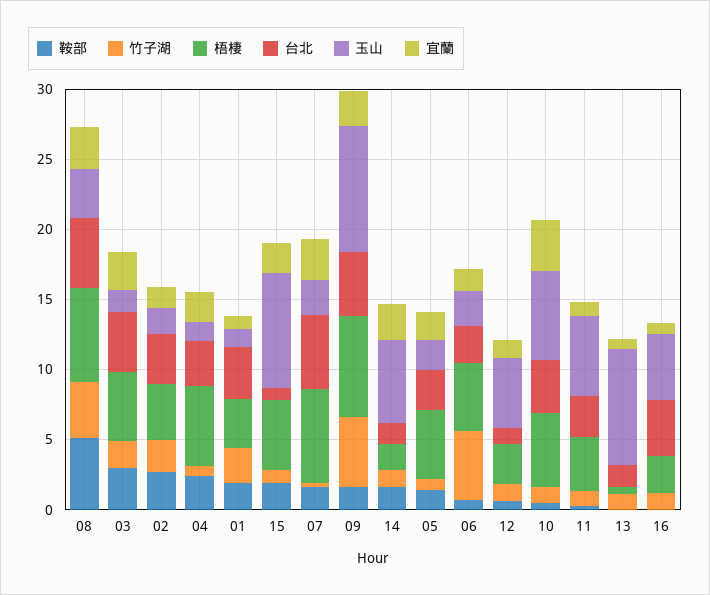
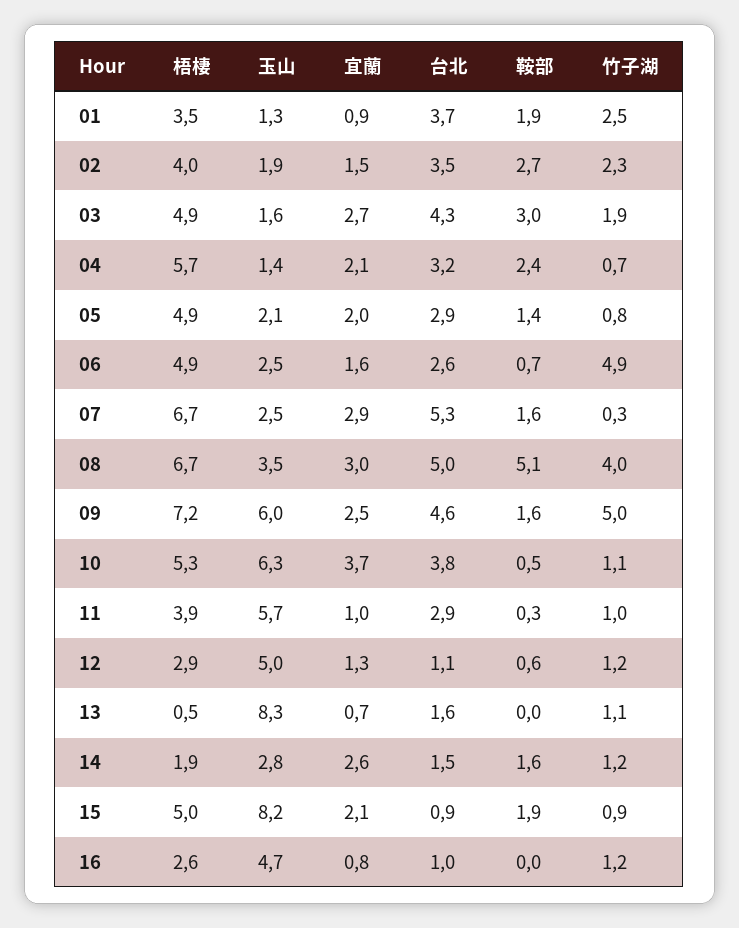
玉山, 09: 9 -> 6
玉山, 14: 6 -> 2.8
台北, 16: 4 -> 1

